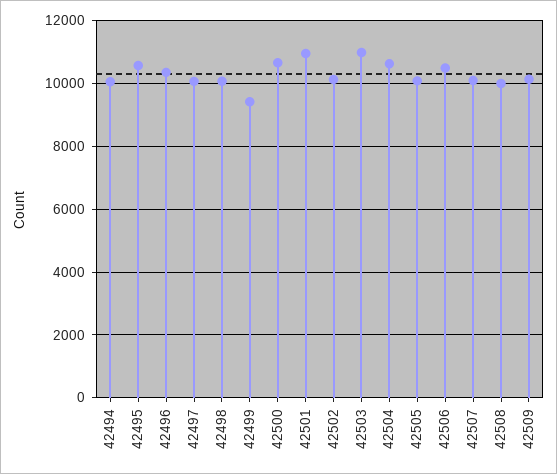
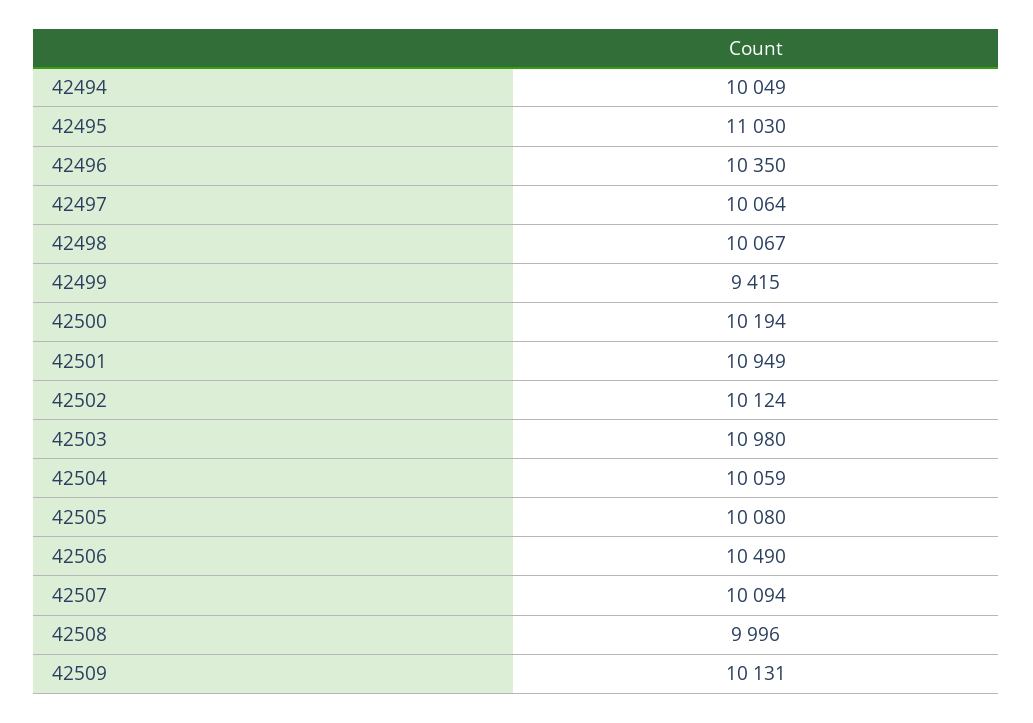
42495: 10600 -> 11030
42500: 10600 -> 10194
42504: 10600 -> 10059

